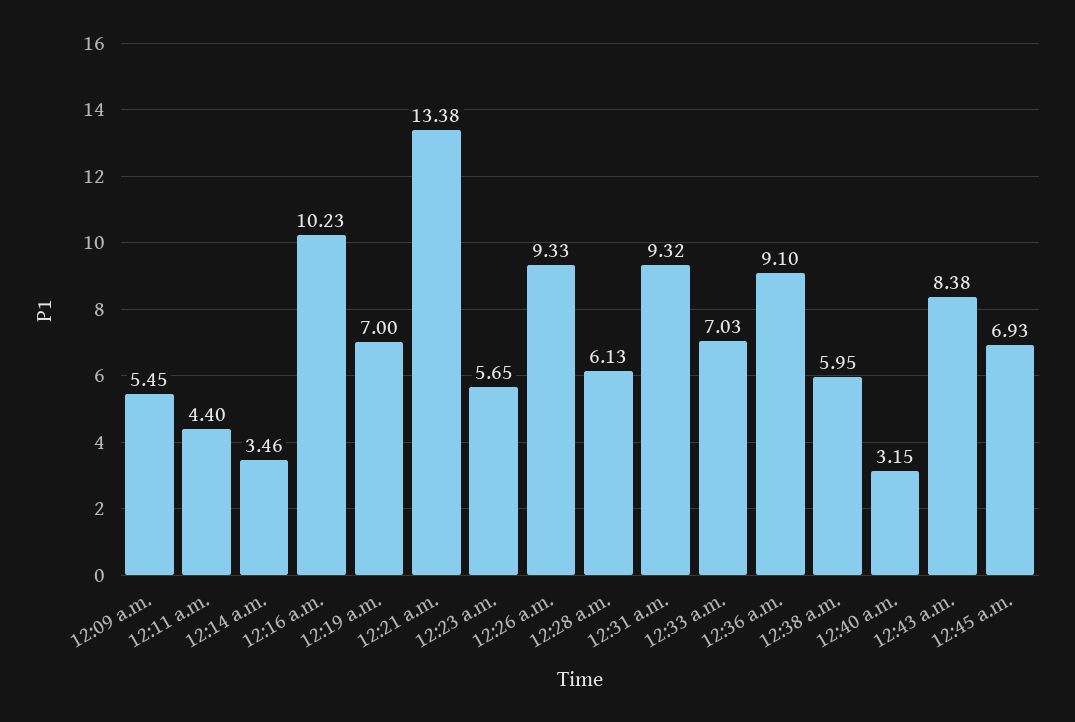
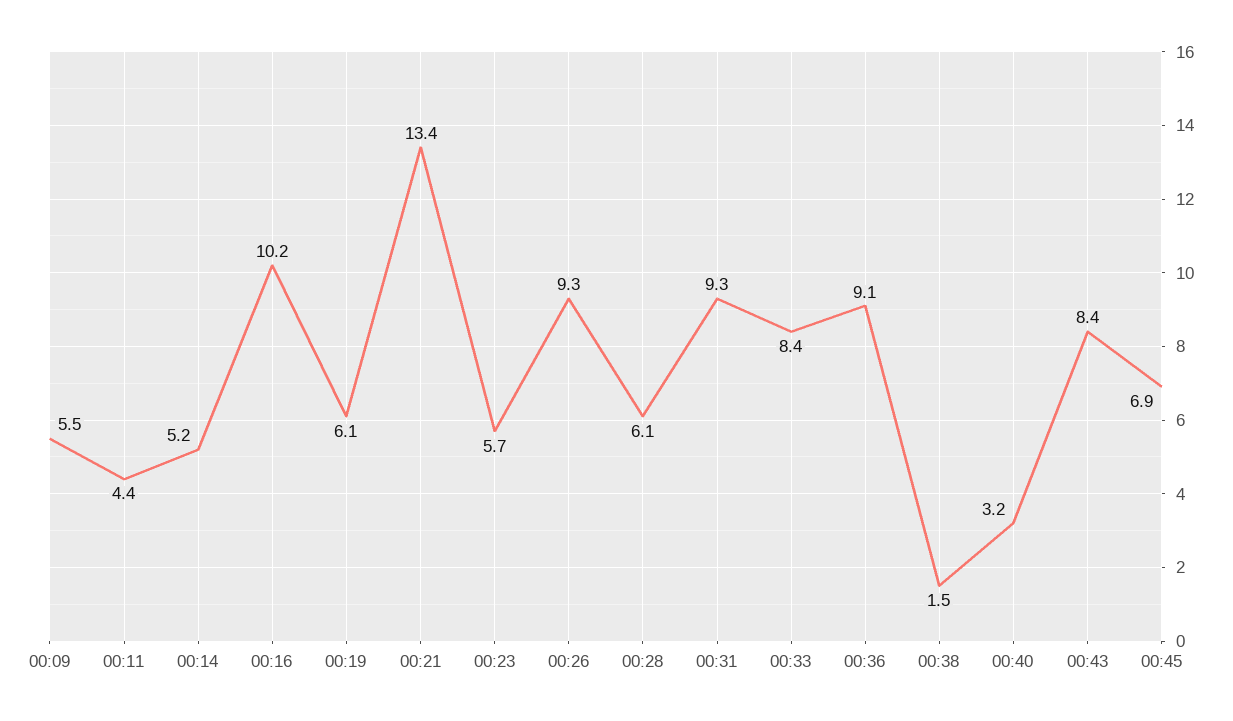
12:14 a.m.: 3.46 -> 5.2
12:19 a.m.: 7 -> 6.1
12:33 a.m.: 7.03 -> 8.4
12:38 a.m.: 5.95 -> 1.5

